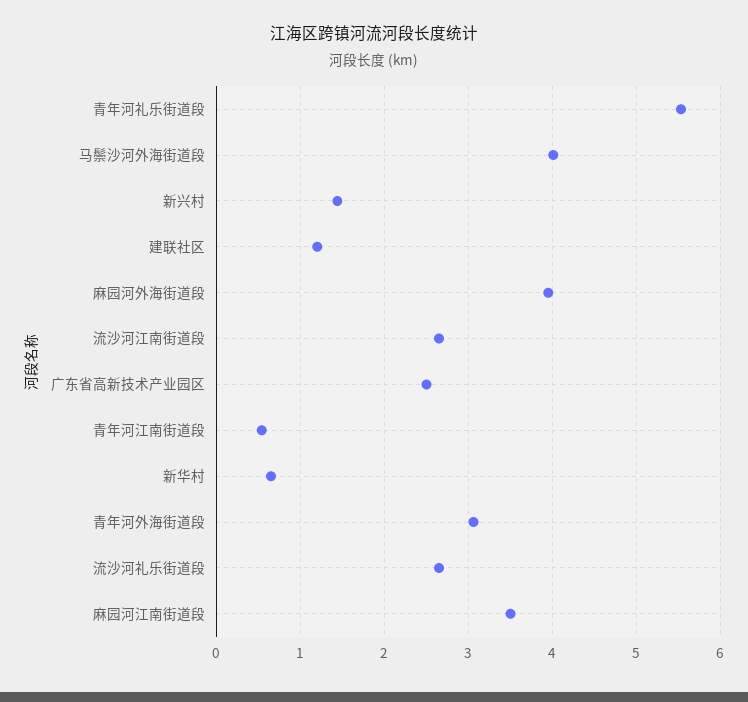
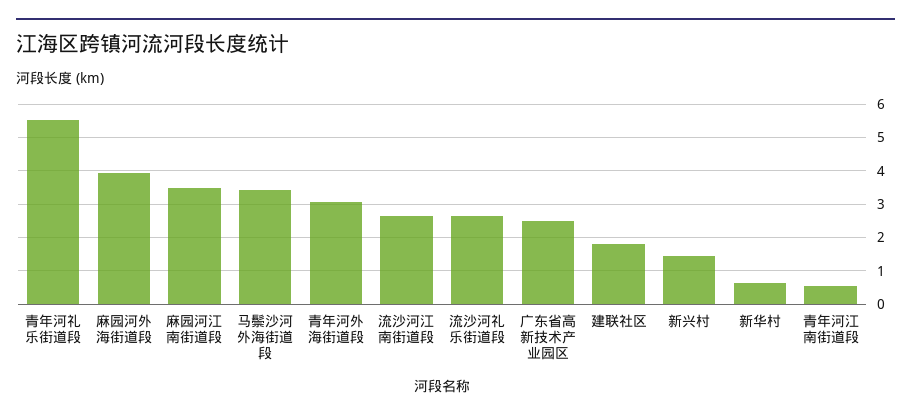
马鬃沙河外海街道段: 4 -> 3.4
建联社区: 1.2 -> 1.8

